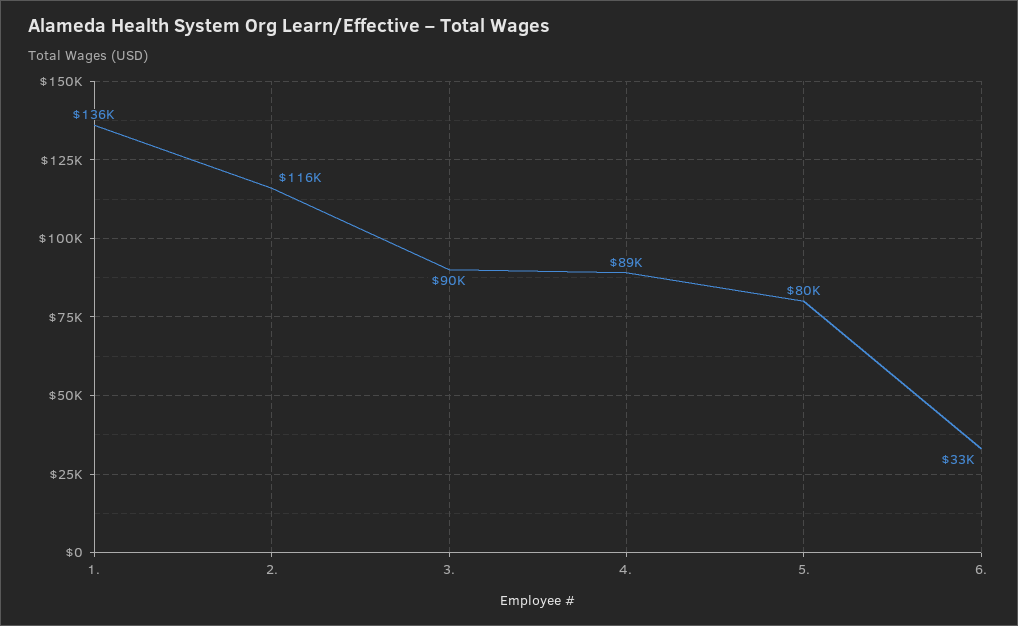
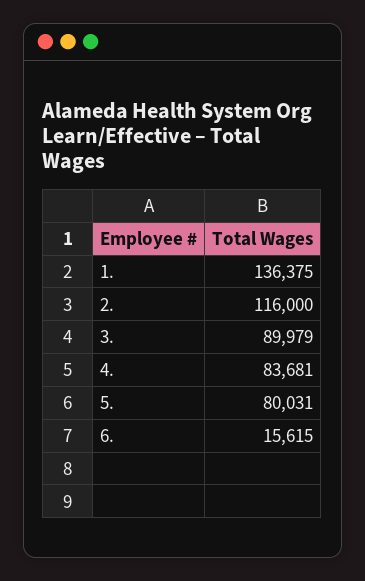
4.: 89000 -> 83681
6.: 33000 -> 15615

